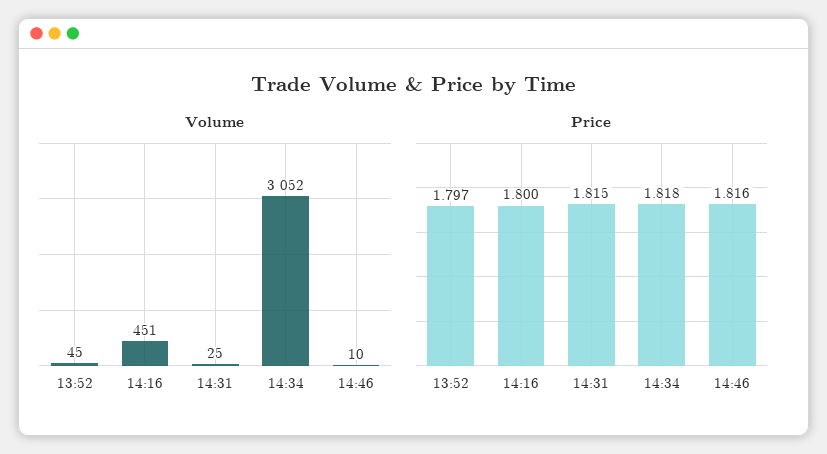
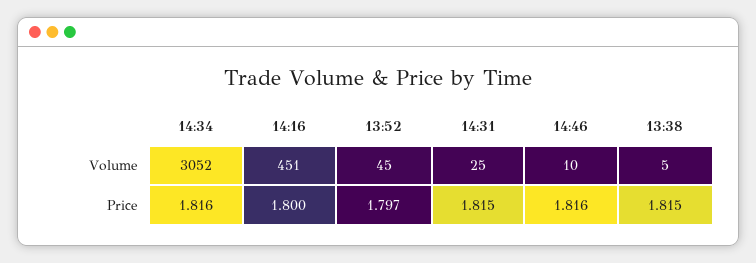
Price, 14:34: 1.818 -> 1.816
Volume, 13:38: none -> 5
Price, 13:38: none -> 1.815

